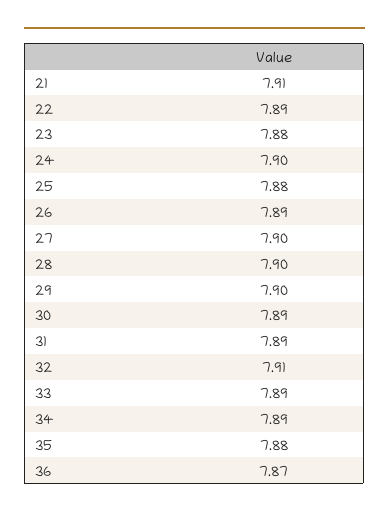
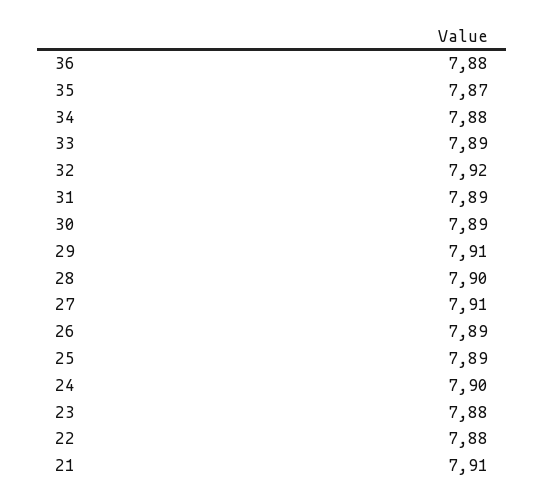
22: 7.89 -> 7.88
25: 7.88 -> 7.89
27: 7.9 -> 7.91
29: 7.9 -> 7.91
32: 7.91 -> 7.92
34: 7.89 -> 7.88
35: 7.88 -> 7.87
36: 7.87 -> 7.88

